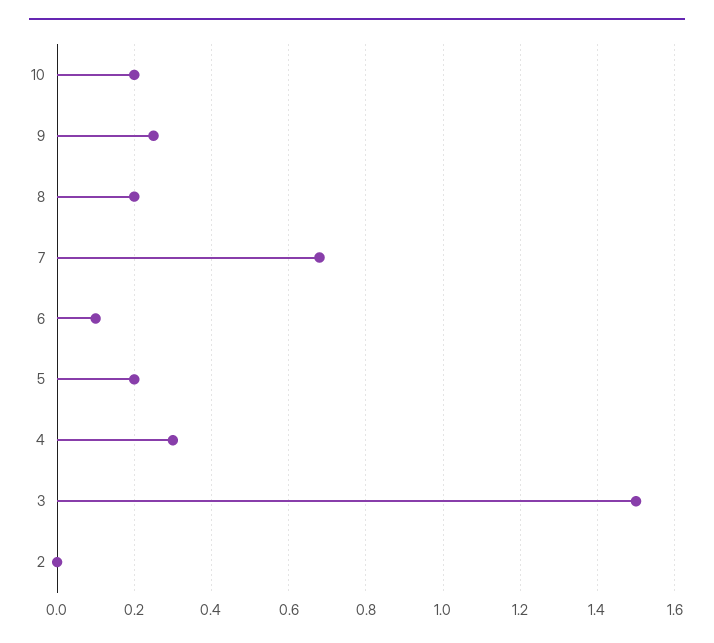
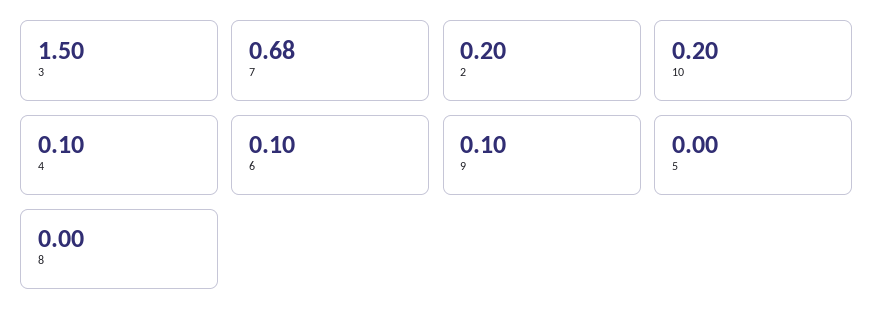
9: 0.25 -> 0.1
8: 0.2 -> 0
5: 0.2 -> 0
4: 0.3 -> 0.1
2: 0 -> 0.2

